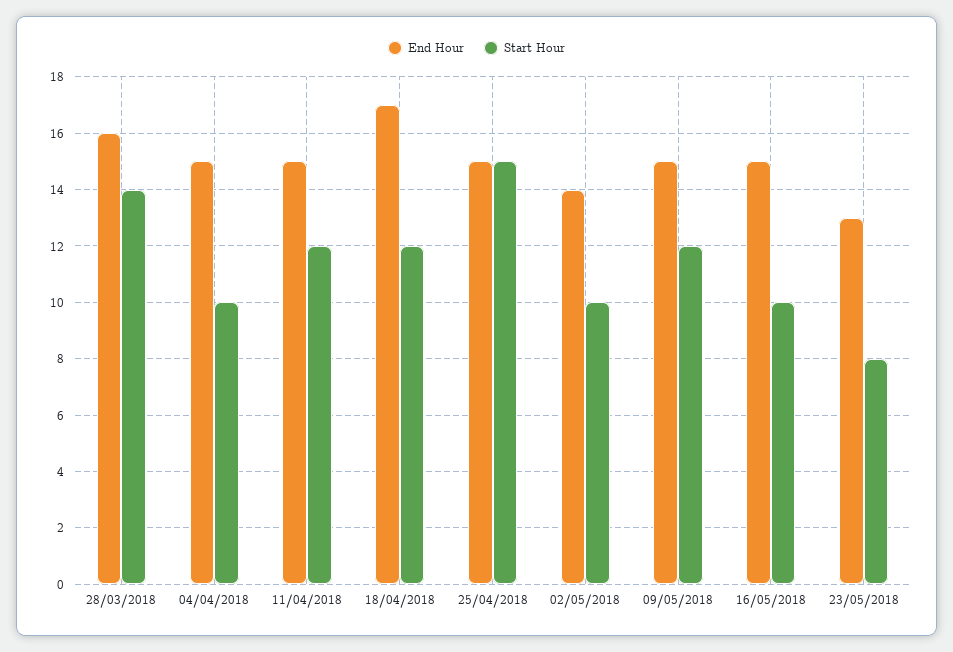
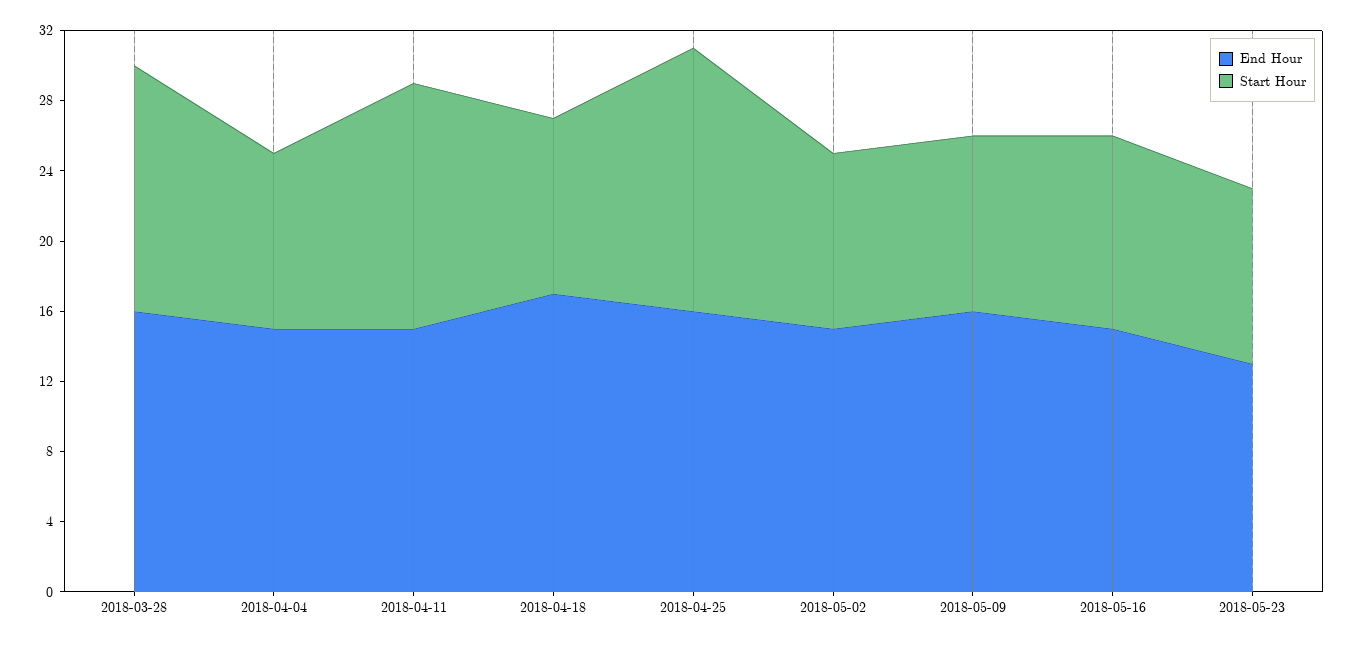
Start Hour, 11/04/2018: 12 -> 14
Start Hour, 18/04/2018: 12 -> 10
End Hour, 25/04/2018: 15 -> 16
End Hour, 02/05/2018: 14 -> 15
End Hour, 09/05/2018: 15 -> 16
Start Hour, 09/05/2018: 12 -> 10
Start Hour, 16/05/2018: 10 -> 11
Start Hour, 23/05/2018: 8 -> 10

